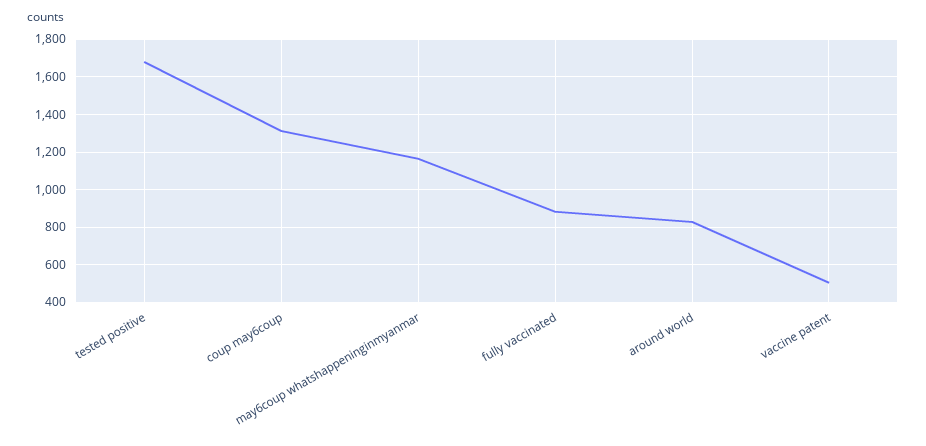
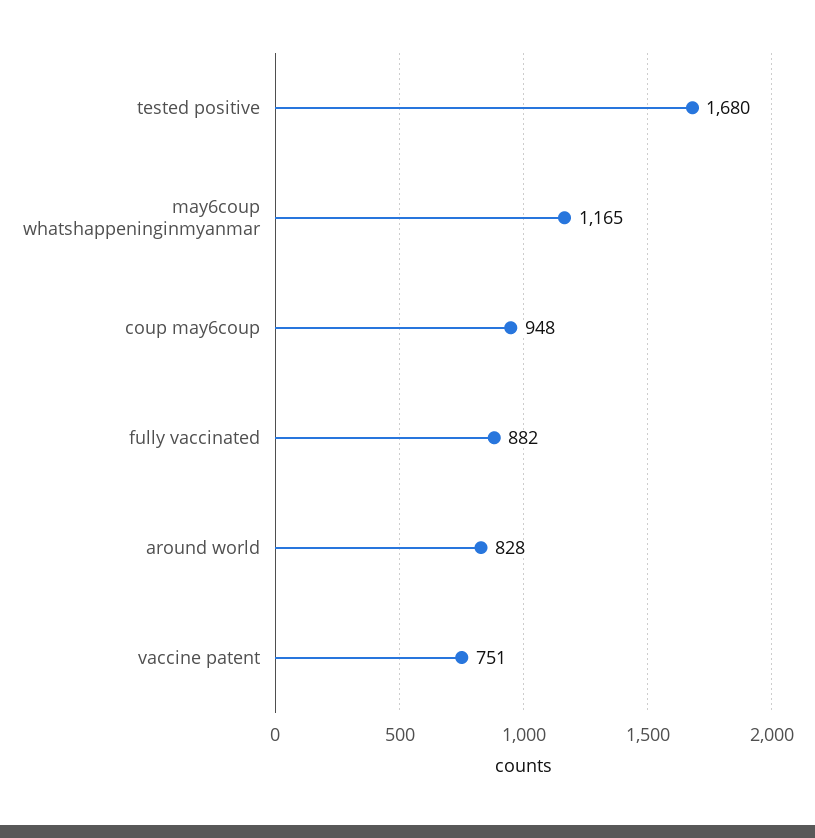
coup may6coup: 1300 -> 948
vaccine patent: 500 -> 751

